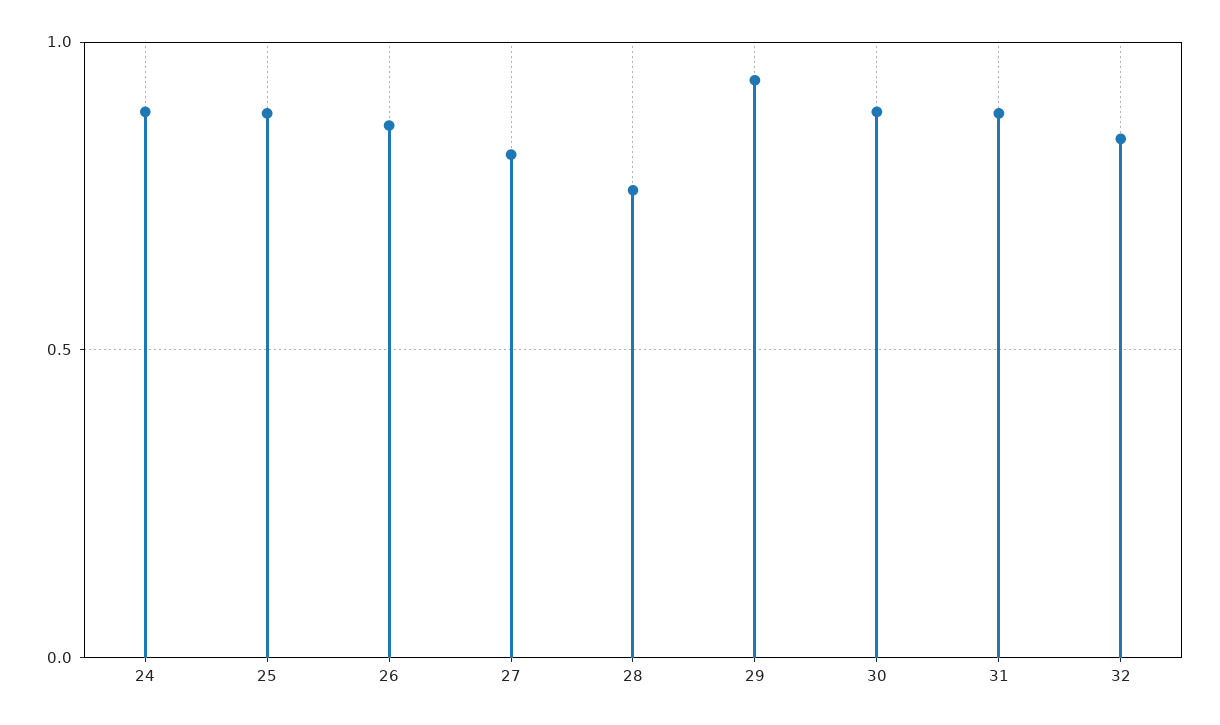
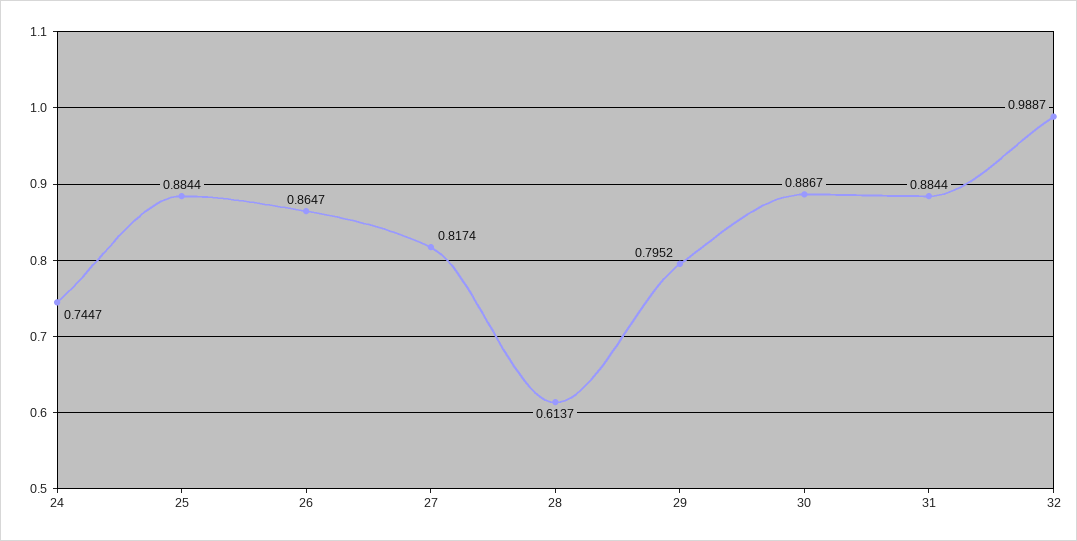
24: 0.9 -> 0.7447
28: 0.75 -> 0.6137
29: 0.95 -> 0.7952
32: 0.85 -> 0.9887

